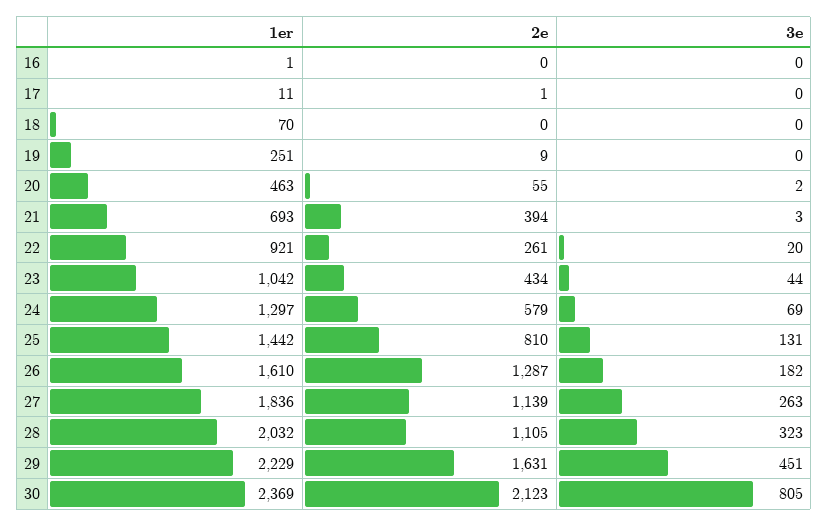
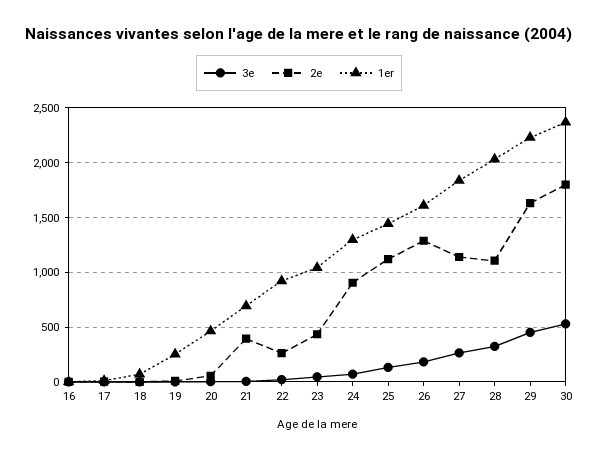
2e, 24: 579 -> 900
2e, 25: 810 -> 1100
2e, 30: 2123 -> 1800
3e, 30: 805 -> 500

